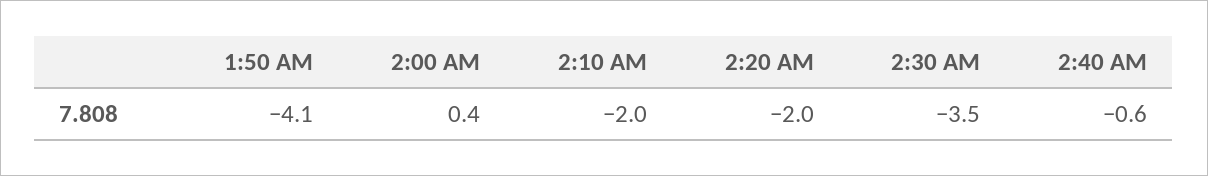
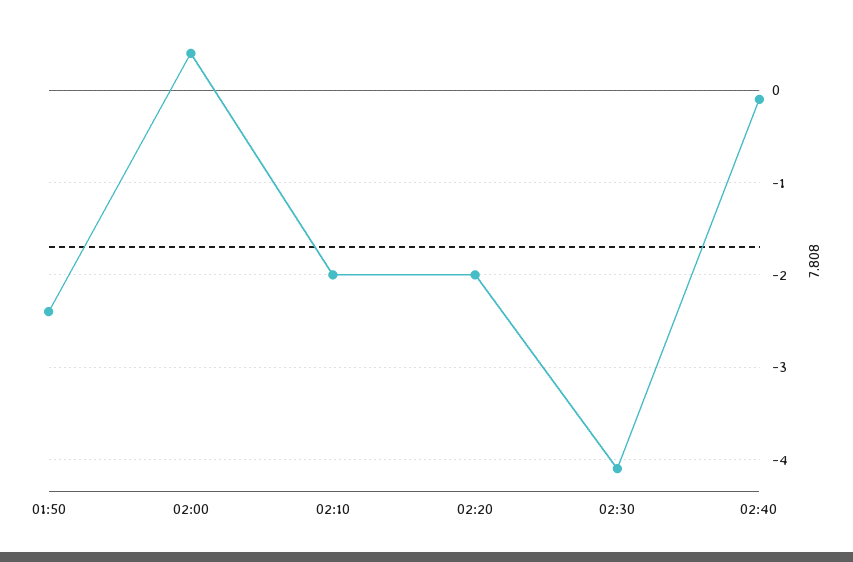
1:50 AM: -4.1 -> -2.4
2:30 AM: -3.5 -> -4.1
2:40 AM: -0.6 -> -0.1

